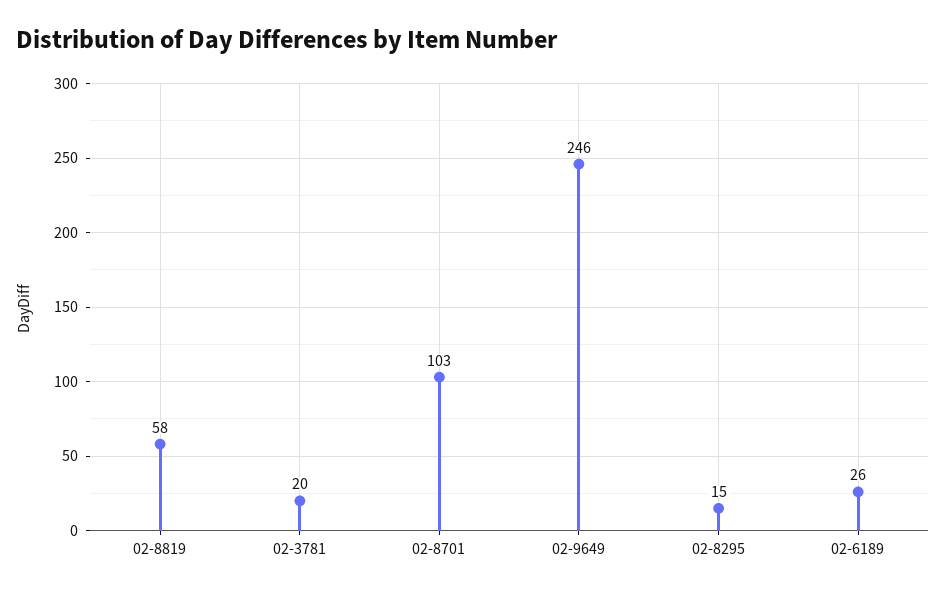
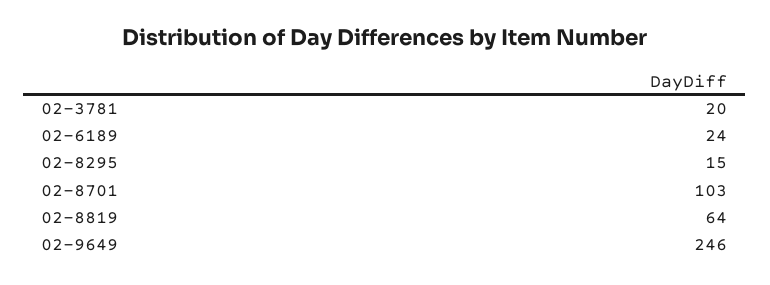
02-8819: 58 -> 64
02-6189: 26 -> 24

